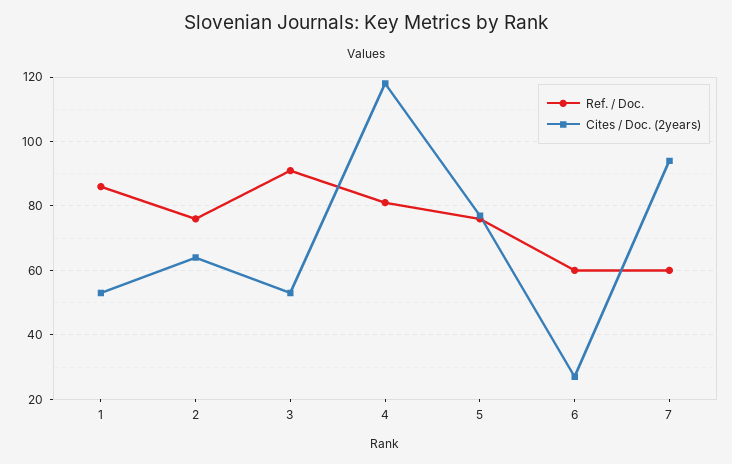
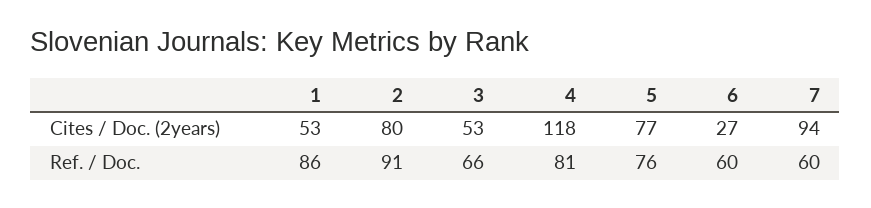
Ref. / Doc., 2: 75 -> 91
Cites / Doc. (2years), 2: 65 -> 80
Ref. / Doc., 3: 90 -> 66

